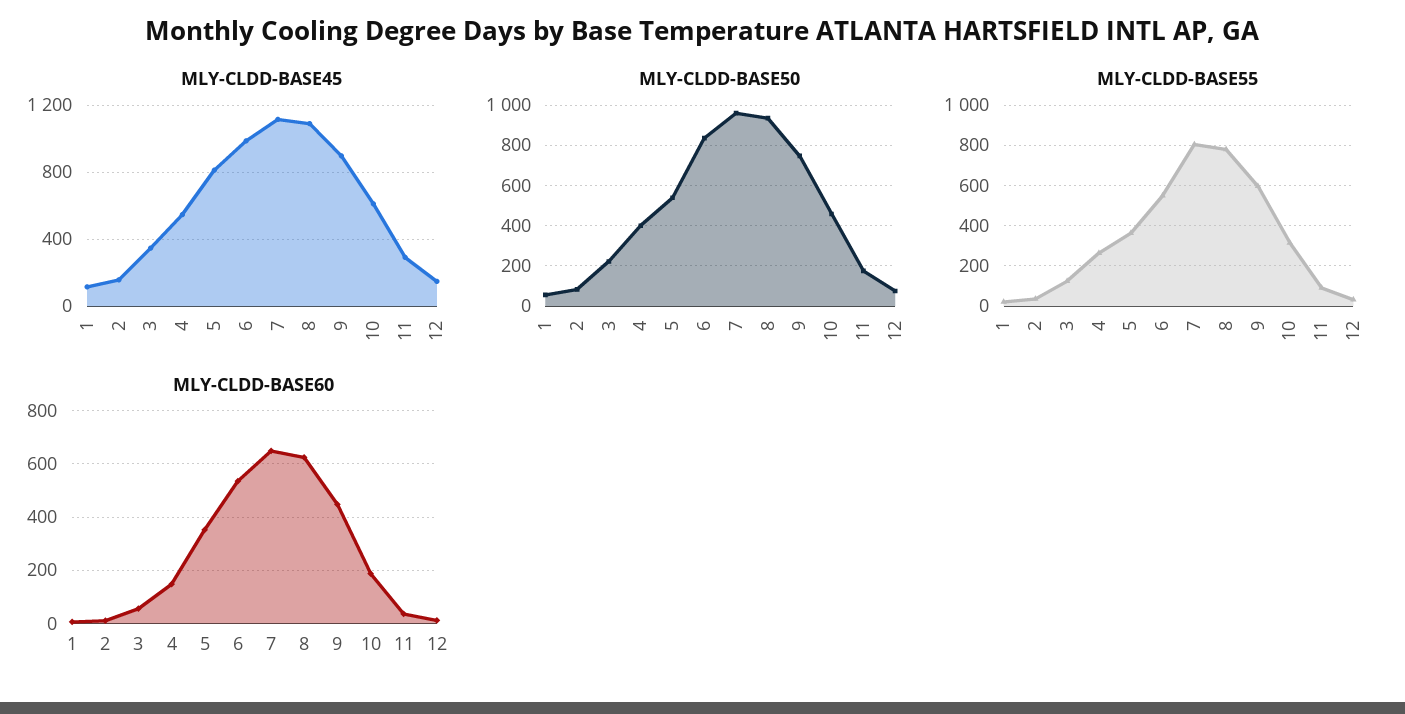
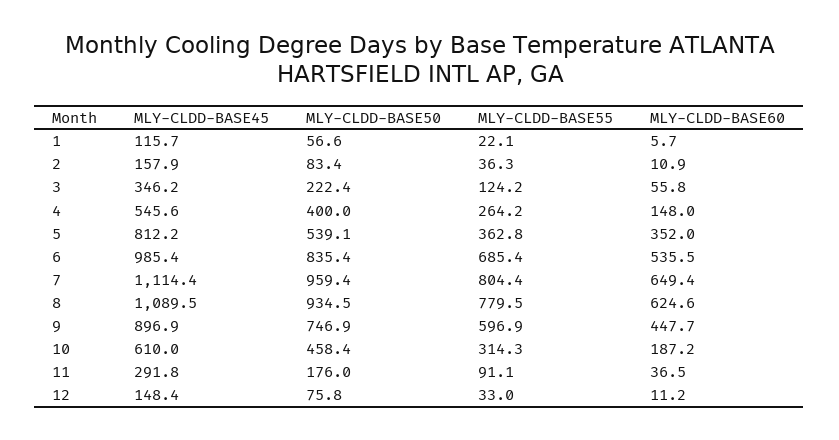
MLY-CLDD-BASE55, 6: 550 -> 685.4

